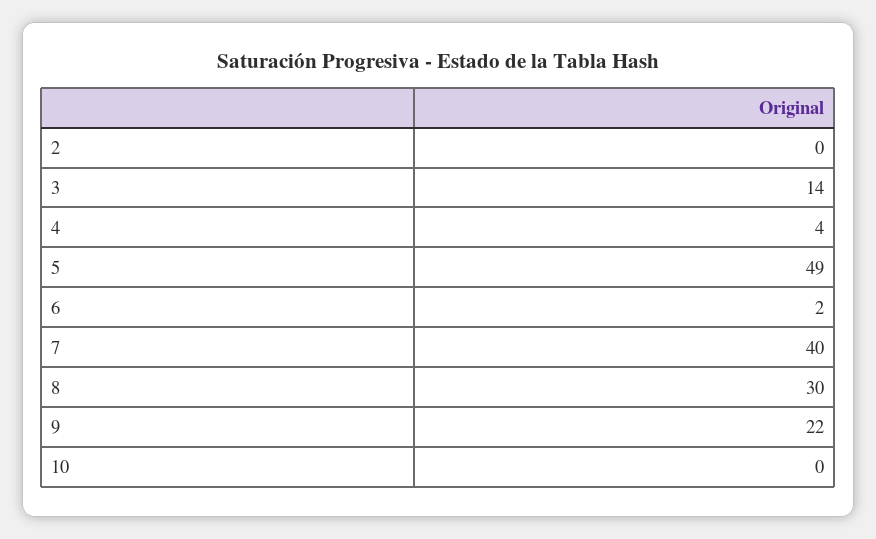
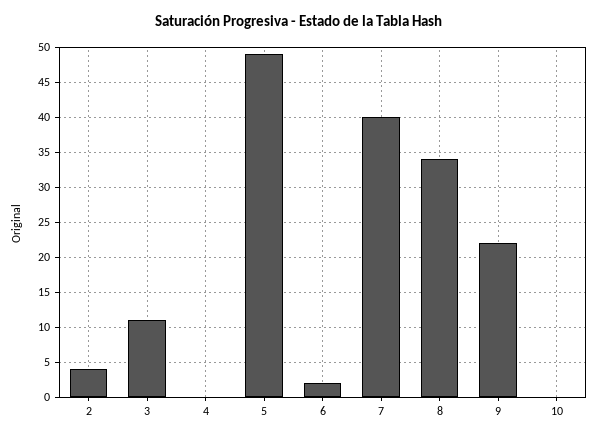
2: 0 -> 4
3: 14 -> 11
4: 4 -> 0
8: 30 -> 34

